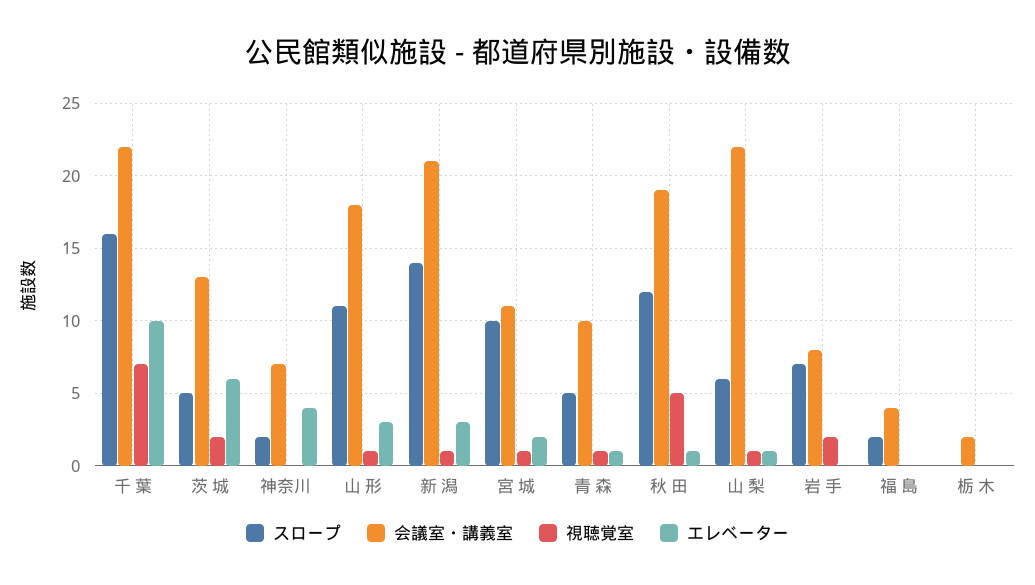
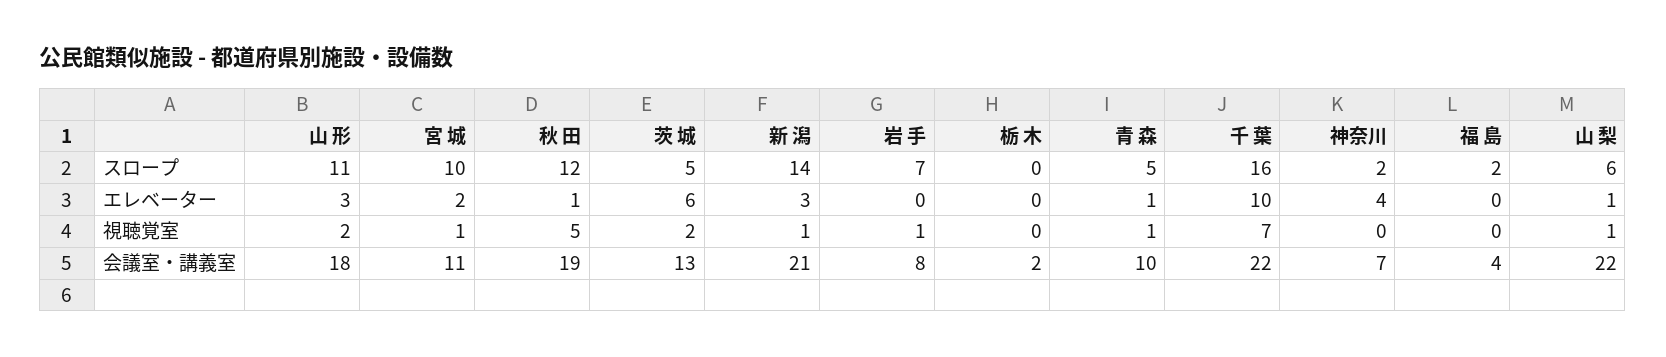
視聴覚室, 山 形: 1 -> 2
視聴覚室, 岩 手: 2 -> 1

